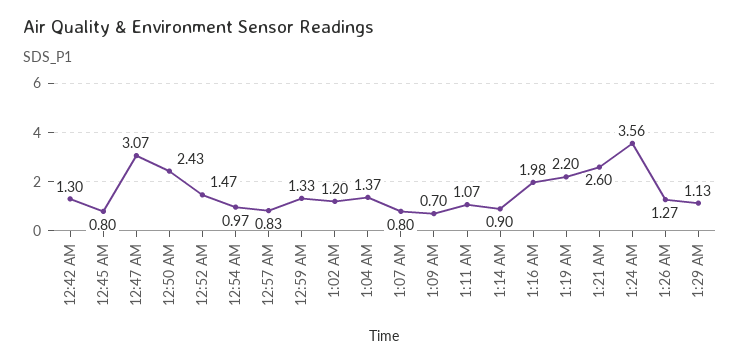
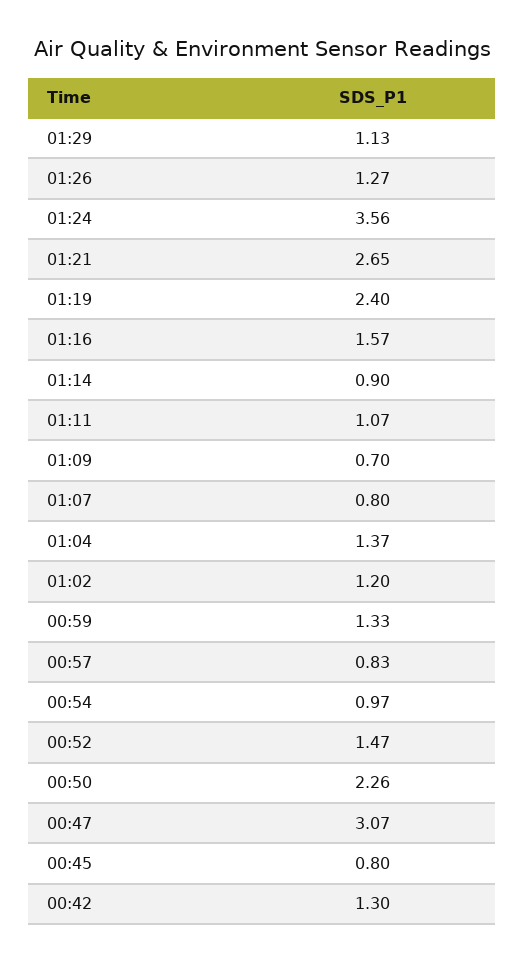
12:50 AM: 2.43 -> 2.26
1:16 AM: 1.98 -> 1.57
1:19 AM: 2.2 -> 2.4
1:21 AM: 2.6 -> 2.65

